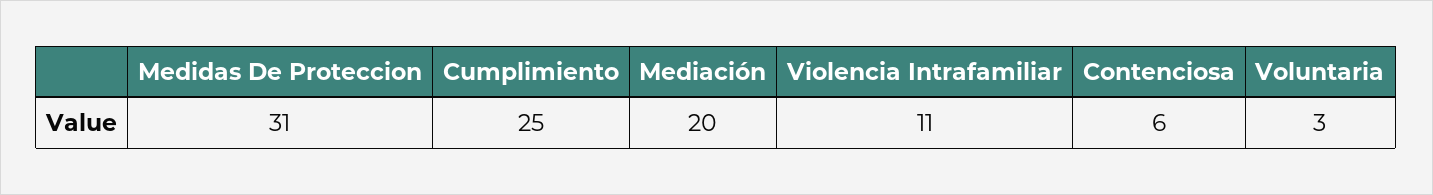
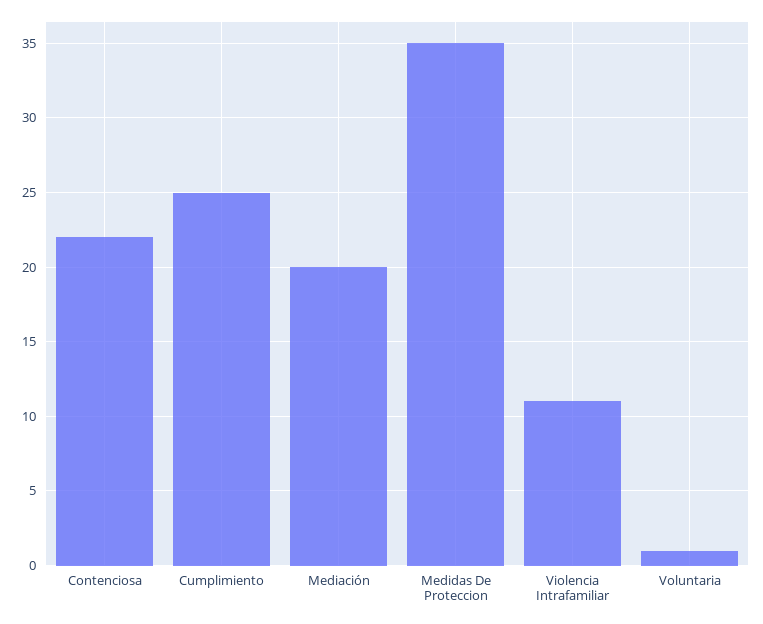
Medidas De Proteccion: 31 -> 35
Contenciosa: 6 -> 22
Voluntaria: 3 -> 1

